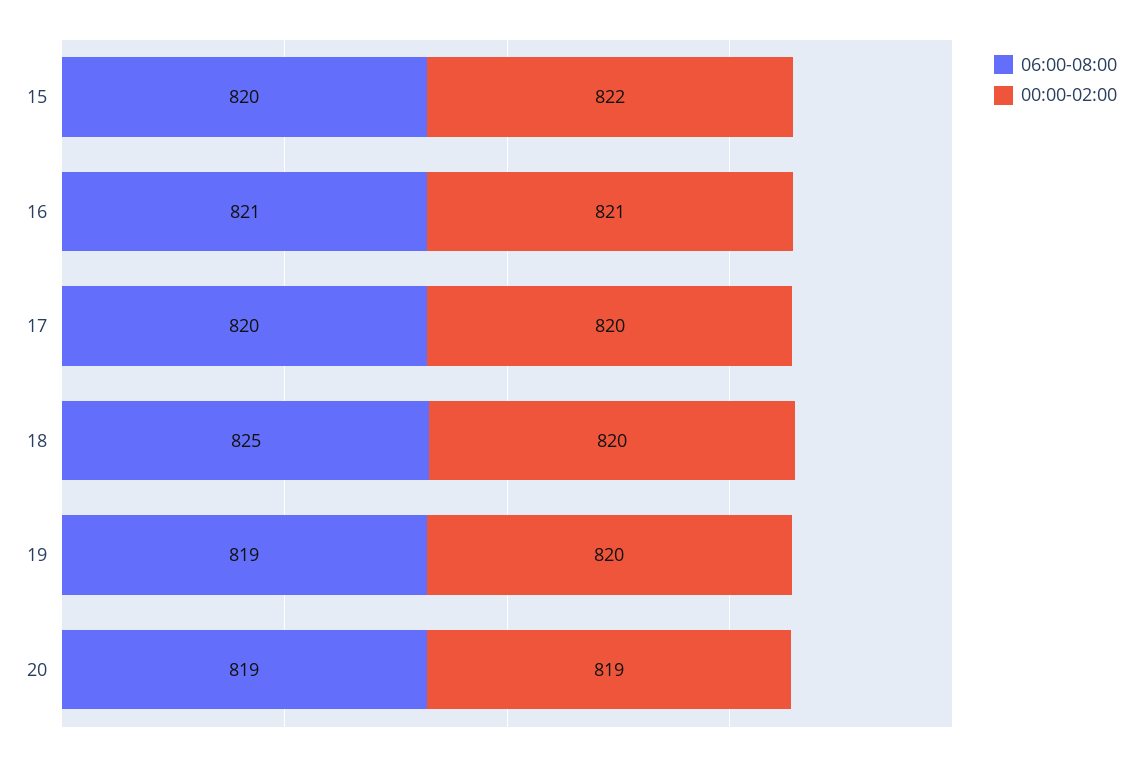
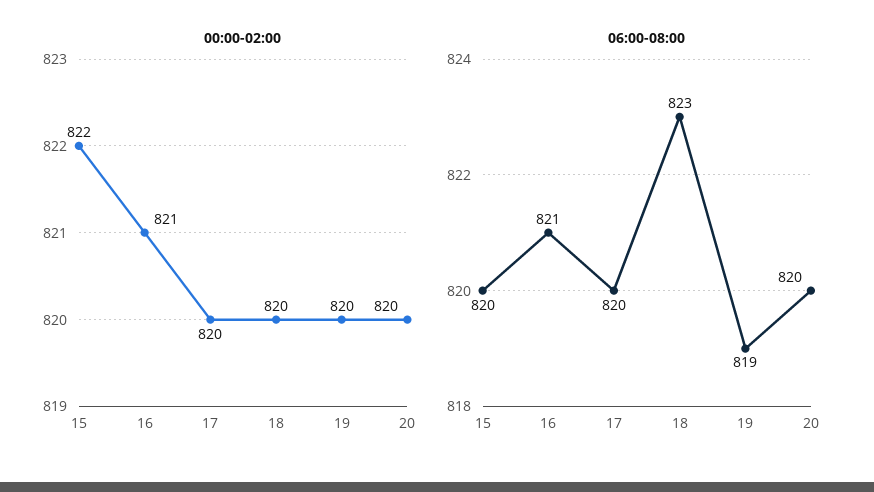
06:00-08:00, 18: 825 -> 823
06:00-08:00, 20: 819 -> 820
00:00-02:00, 20: 819 -> 820

